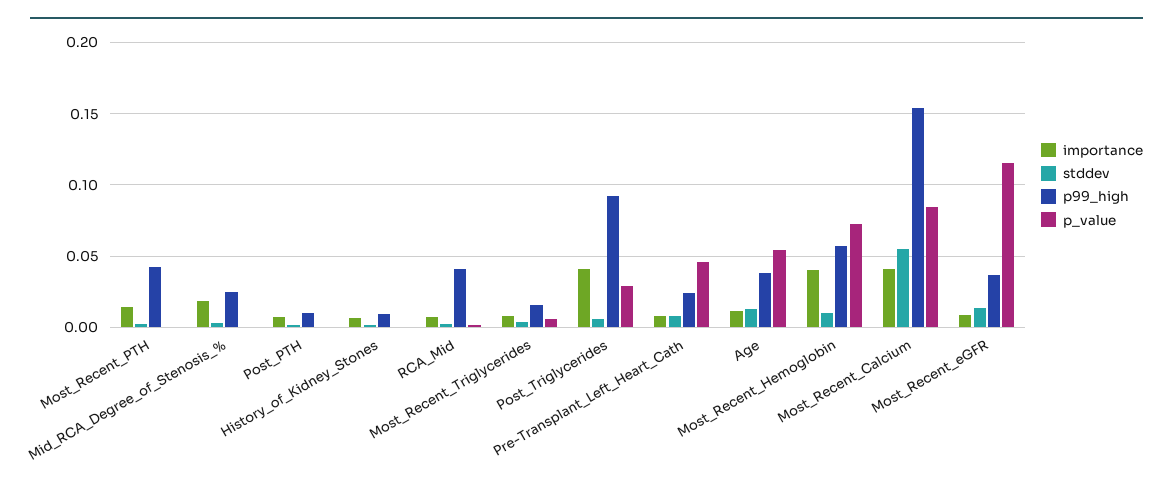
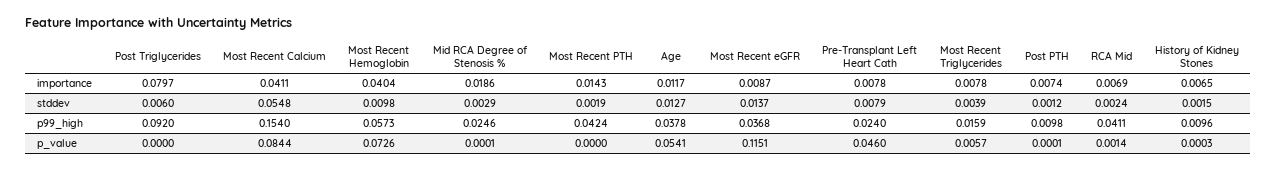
importance, Post_Triglycerides: 0.04 -> 0.0797
p_value, Post_Triglycerides: 0.03 -> 0

